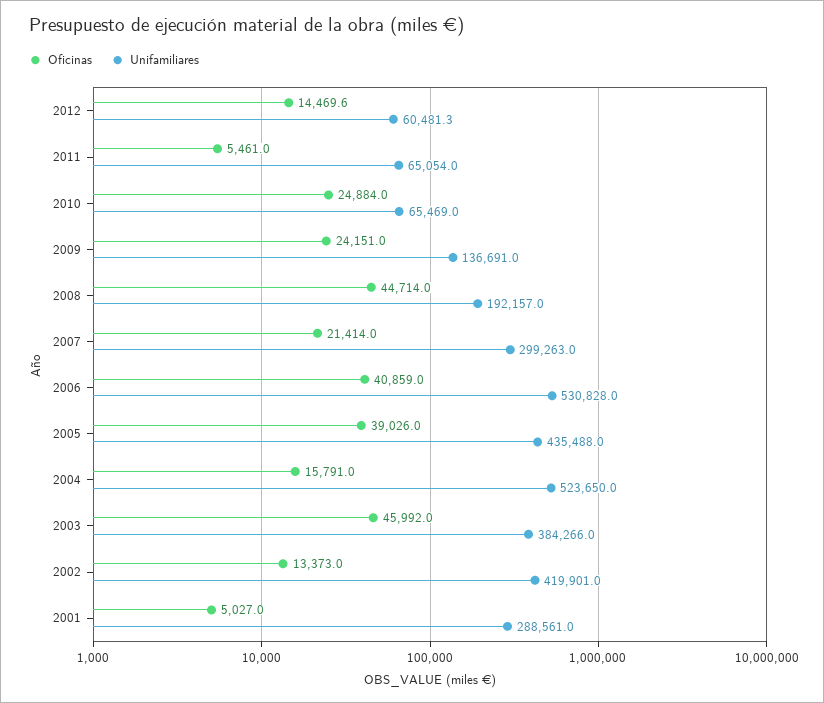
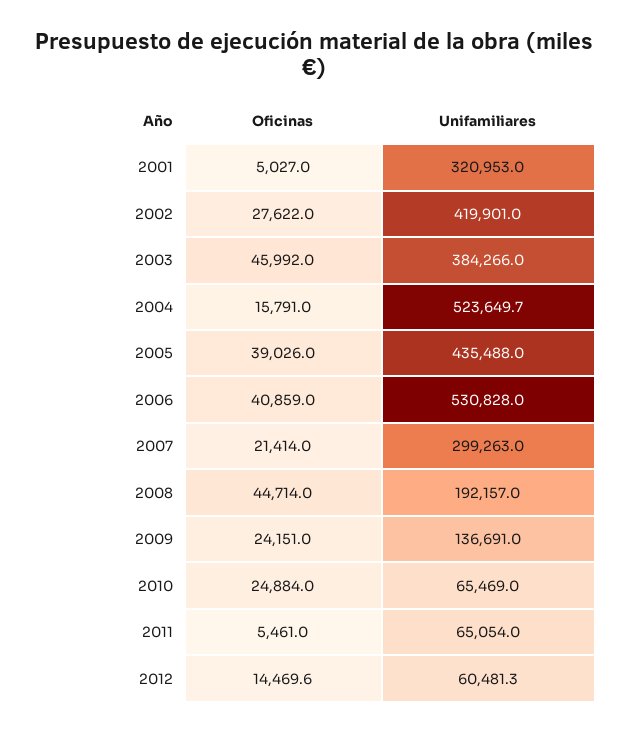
Unifamiliares, 2004: 523650 -> 523649.7
Oficinas, 2002: 13373 -> 27622
Unifamiliares, 2001: 288561 -> 320953

